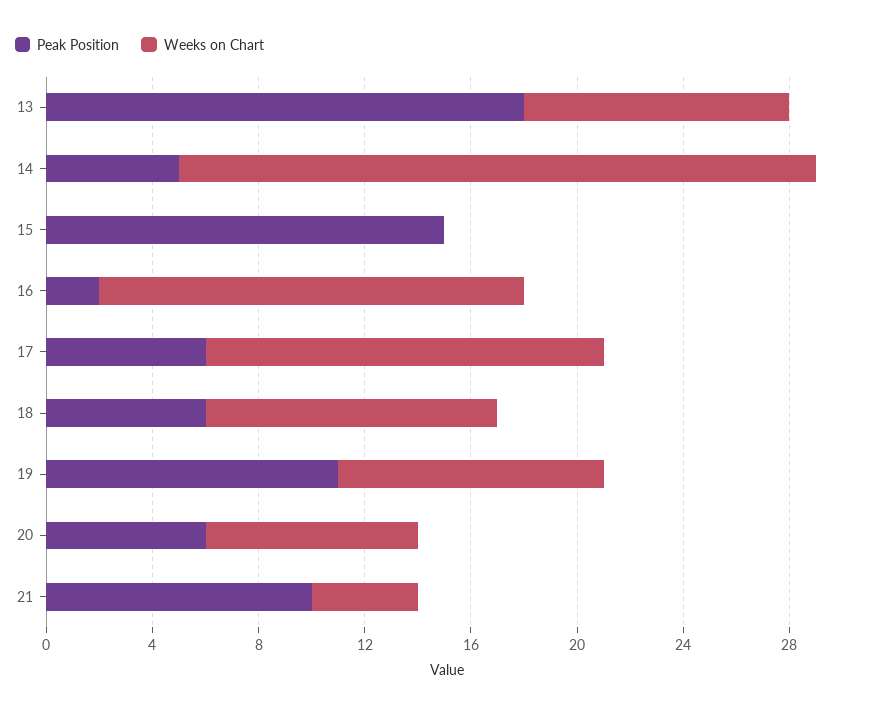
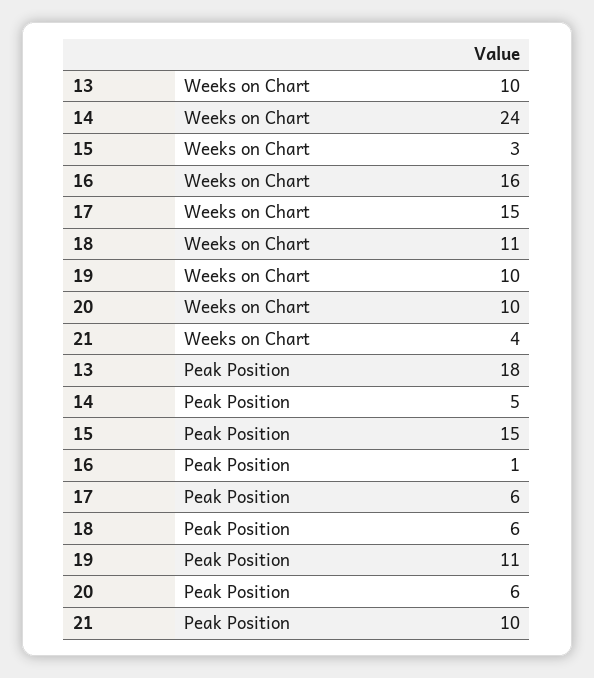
Weeks on Chart, 15: 0 -> 3
Peak Position, 16: 2 -> 1
Weeks on Chart, 20: 8 -> 10

